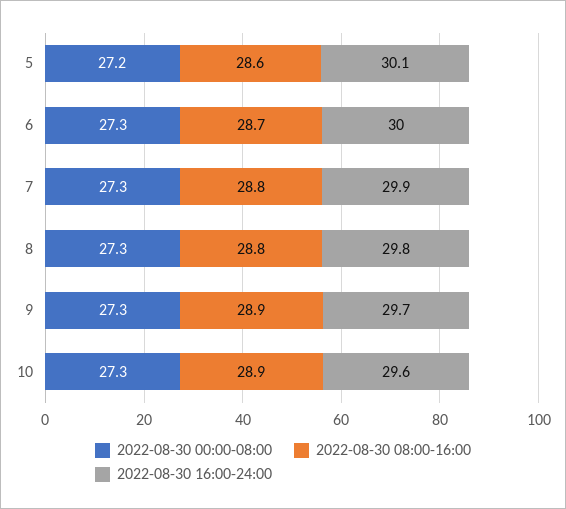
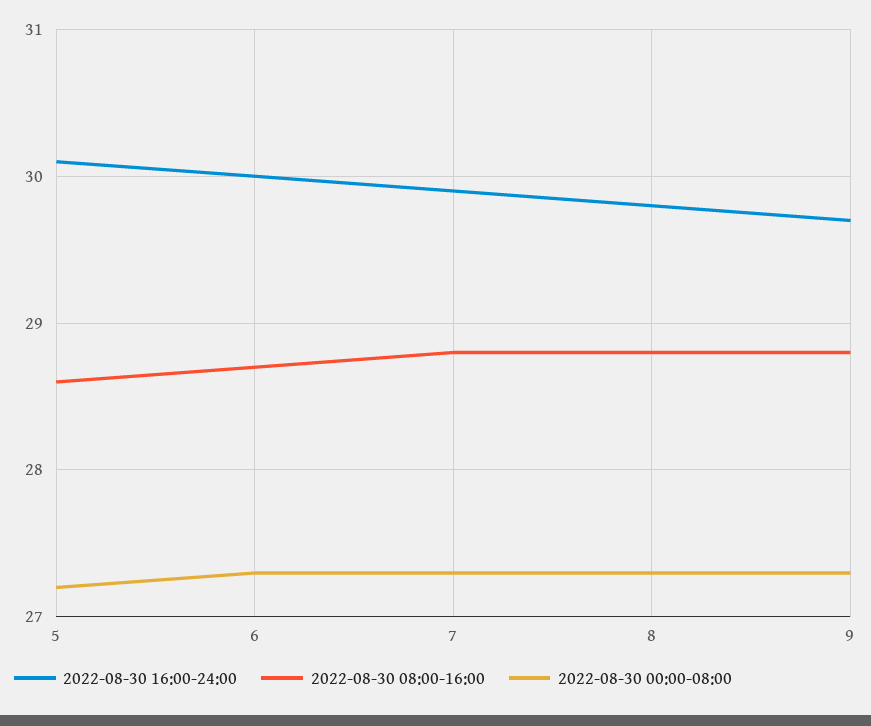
2022-08-30 08:00-16:00, 9: 28.9 -> 28.8
2022-08-30 00:00-08:00, 10: 27.3 -> none
2022-08-30 08:00-16:00, 10: 28.9 -> none
2022-08-30 16:00-24:00, 10: 29.6 -> none

